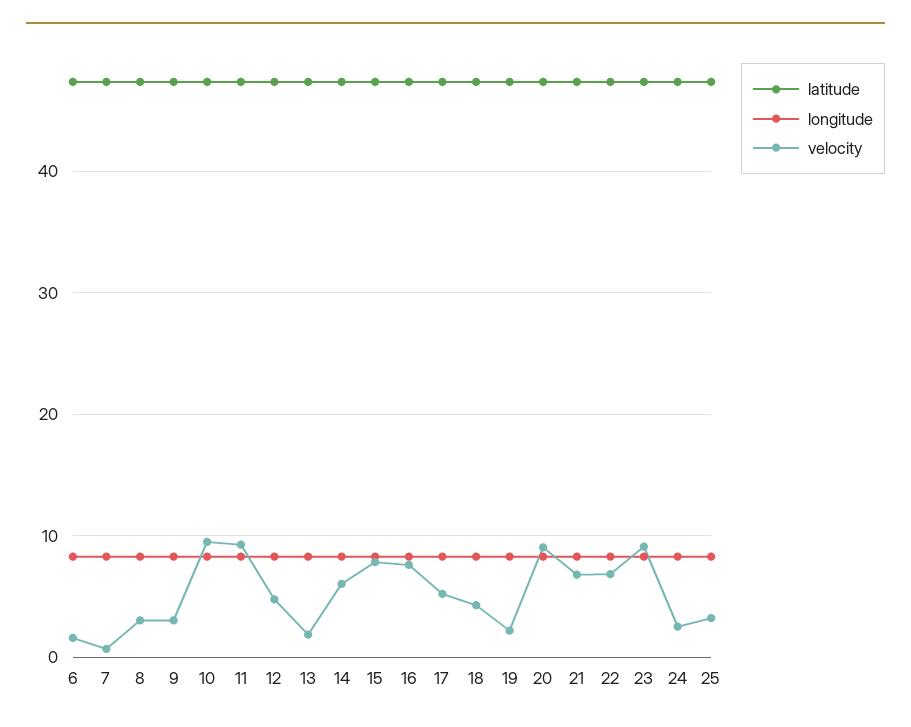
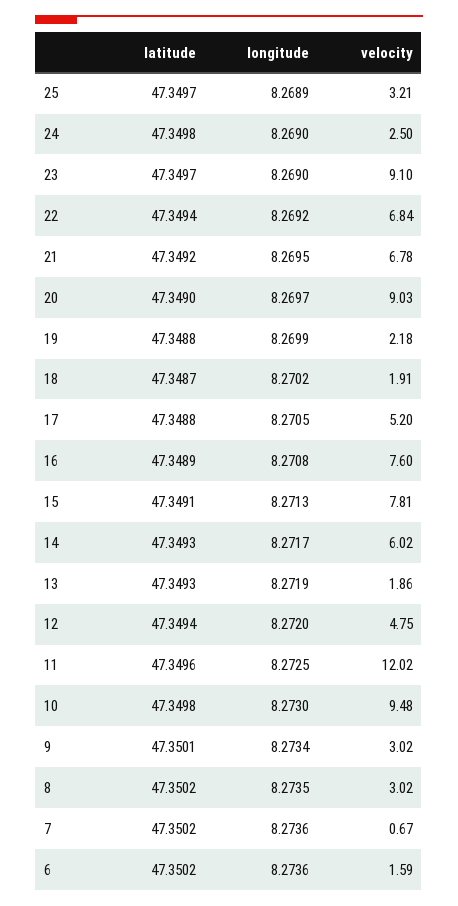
velocity, 11: 9 -> 12.02
velocity, 18: 4 -> 1.91

